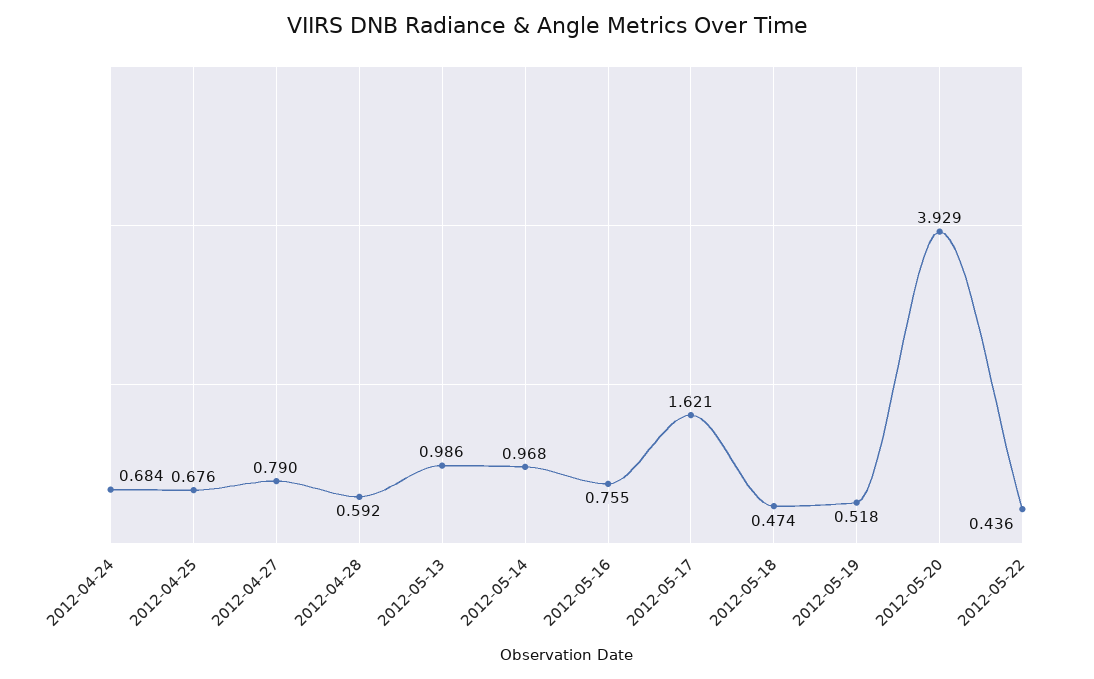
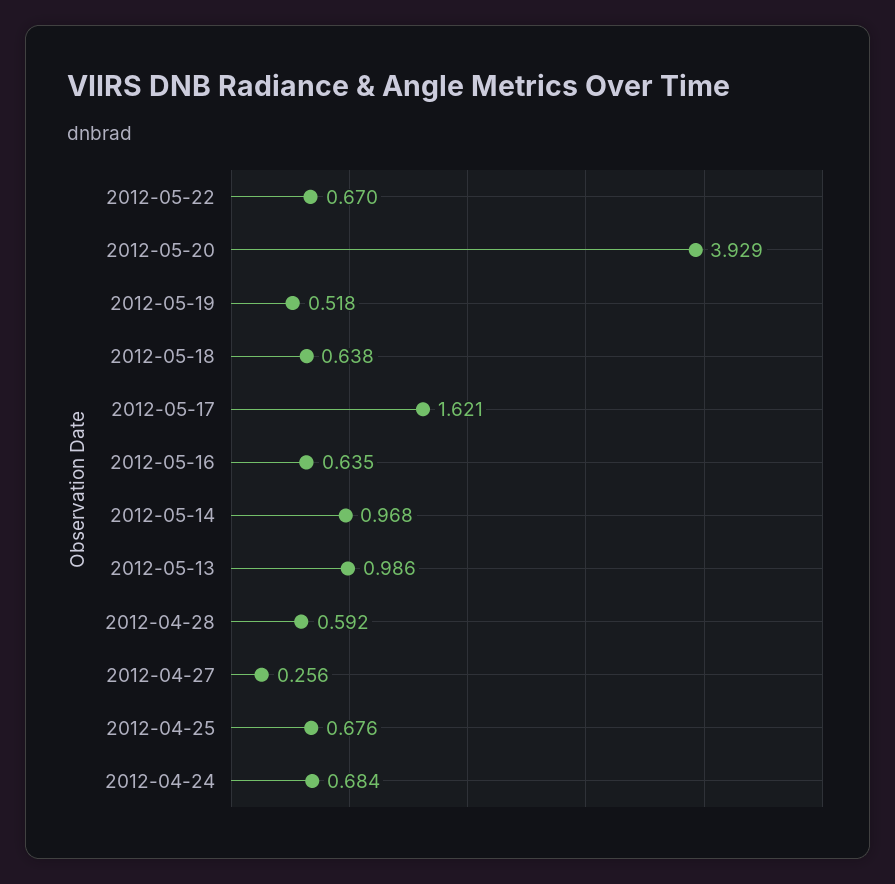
2012-04-27: 0.79 -> 0.256
2012-05-16: 0.755 -> 0.635
2012-05-18: 0.474 -> 0.638
2012-05-22: 0.436 -> 0.67

